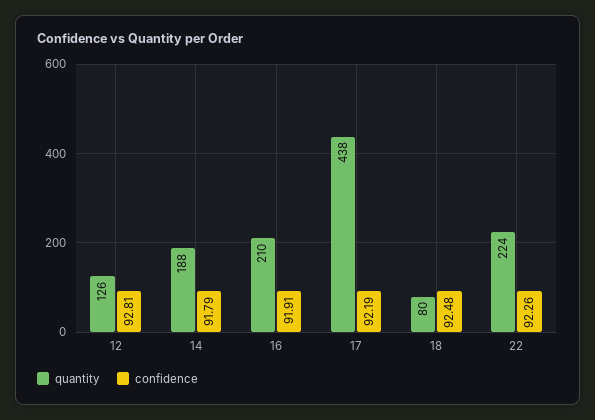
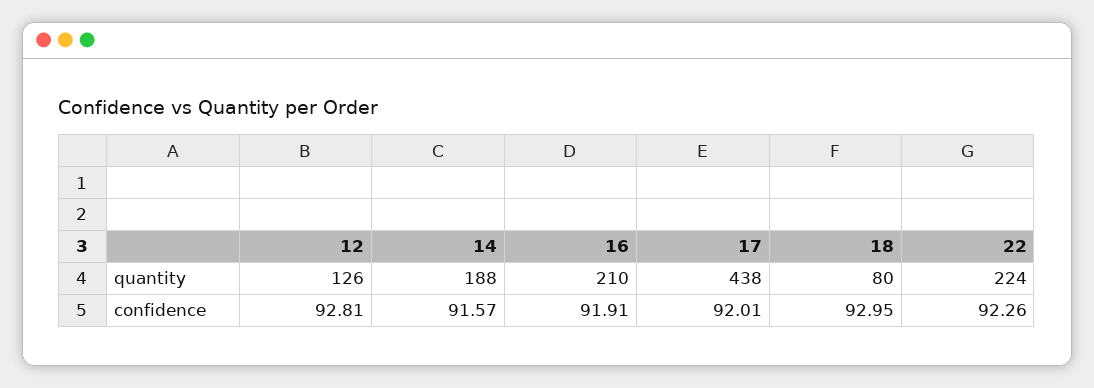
confidence, 14: 91.79 -> 91.57
confidence, 17: 92.19 -> 92.01
confidence, 18: 92.48 -> 92.95

